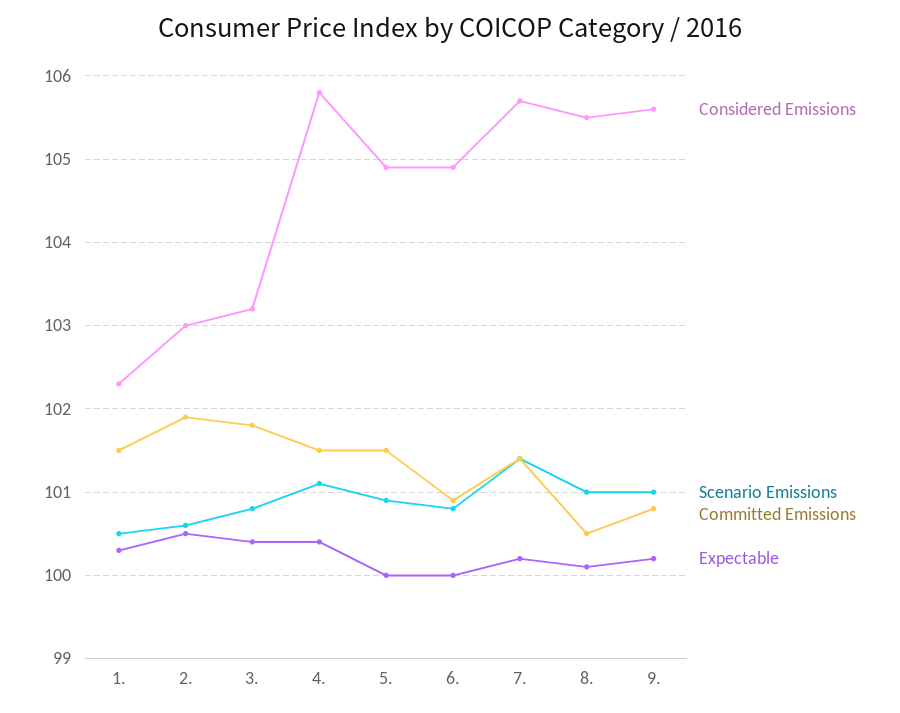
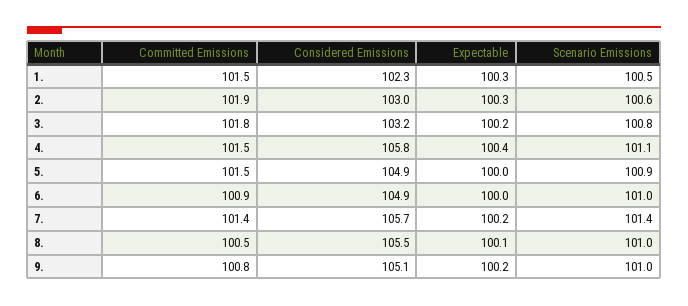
Expectable, 2.: 100.5 -> 100.3
Expectable, 3.: 100.4 -> 100.2
Scenario Emissions, 6.: 100.8 -> 101
Considered Emissions, 9.: 105.6 -> 105.1

